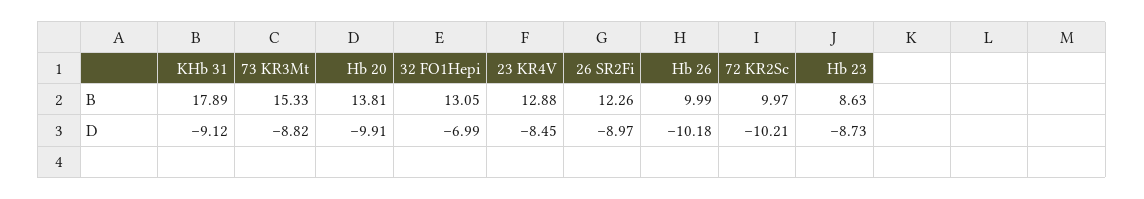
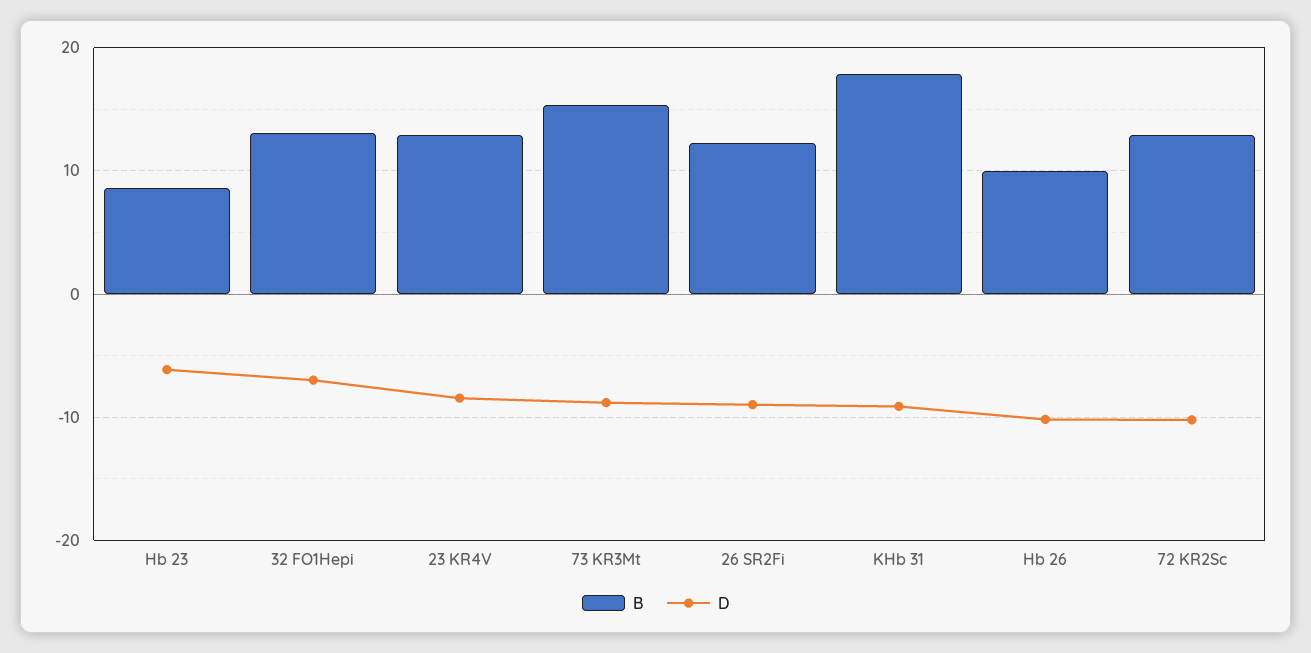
B, Hb 20: 13.81 -> none
B, 72 KR2Sc: 9.97 -> 13
D, Hb 20: -9.91 -> none
D, Hb 23: -8.73 -> -6

